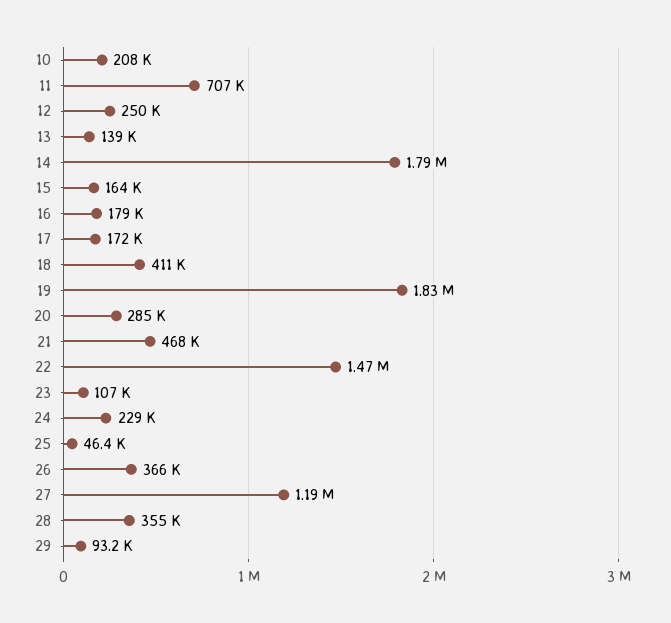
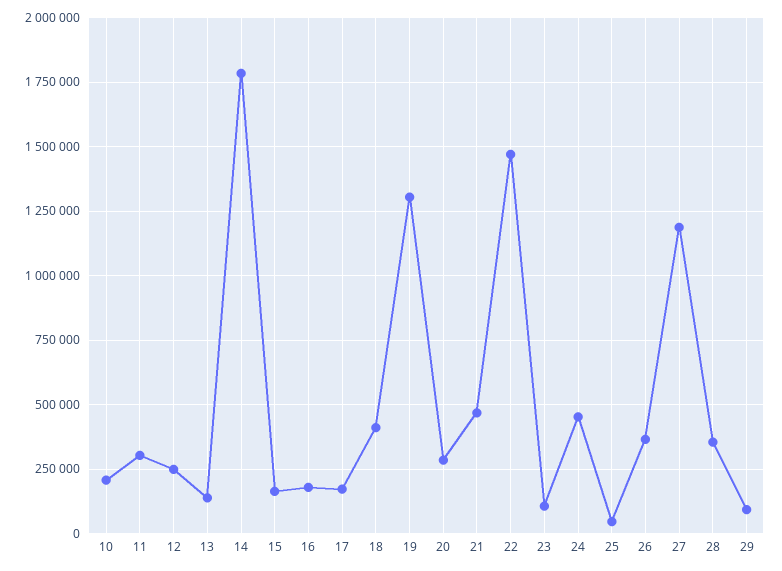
11: 707000 -> 300000
19: 1830000 -> 1300000
24: 229000 -> 450000

